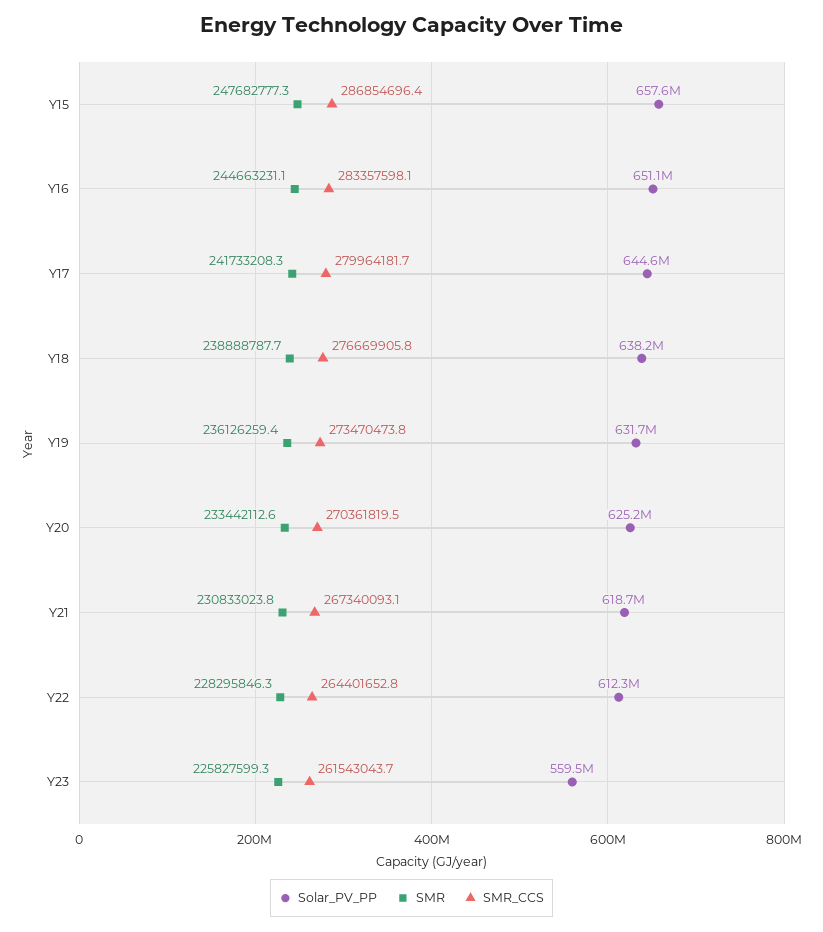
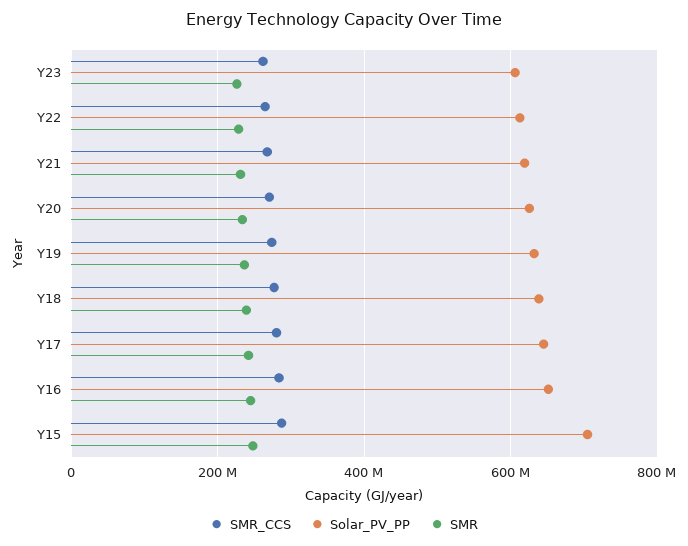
Solar_PV_PP, Y15: 657600000 -> 700000000
Solar_PV_PP, Y23: 559500000 -> 600000000

